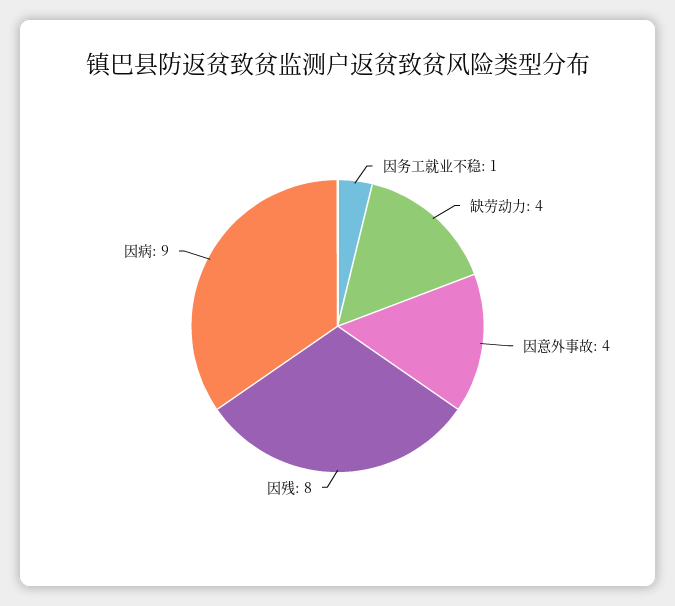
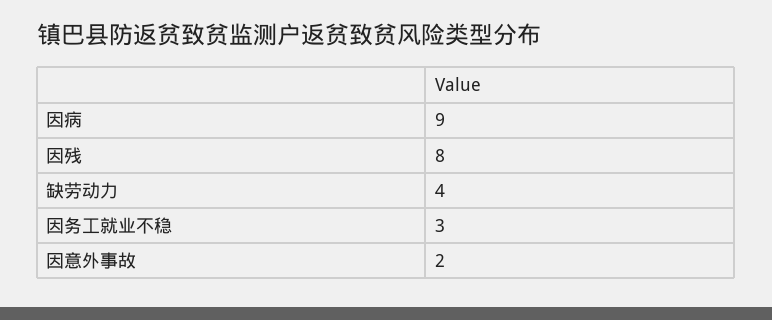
因务工就业不稳: 1 -> 3
因意外事故: 4 -> 2

